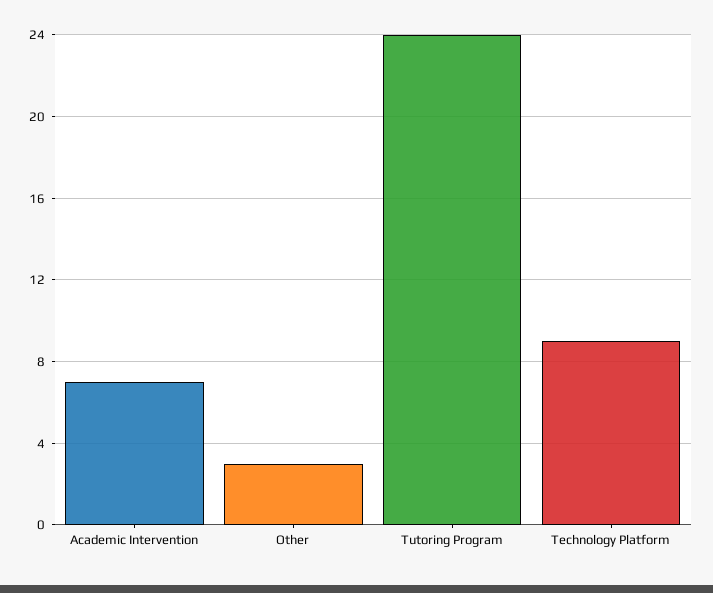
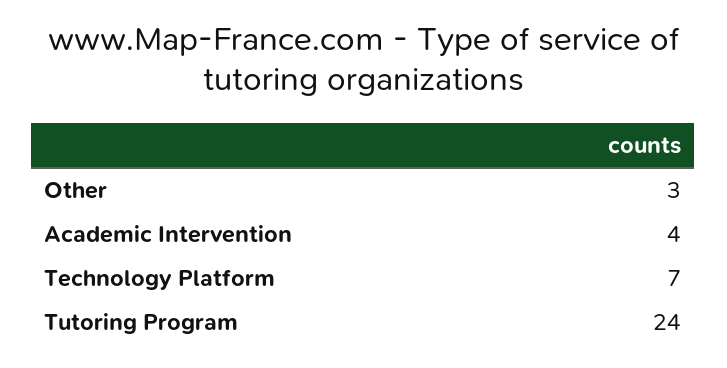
Academic Intervention: 7 -> 4
Technology Platform: 9 -> 7

